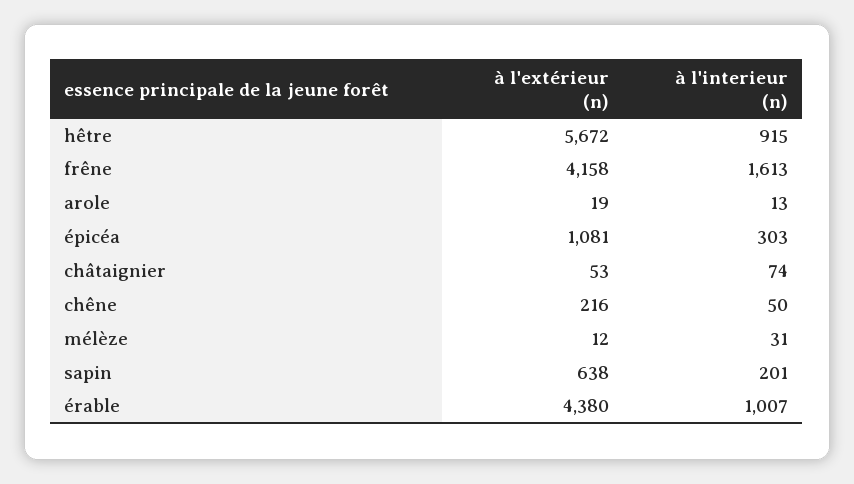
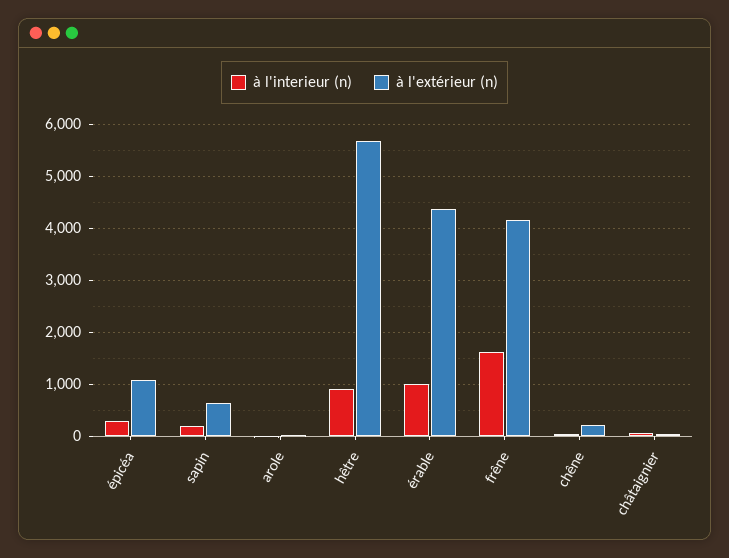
à l'extérieur (n), mélèze: 12 -> none
à l'interieur (n), mélèze: 31 -> none

